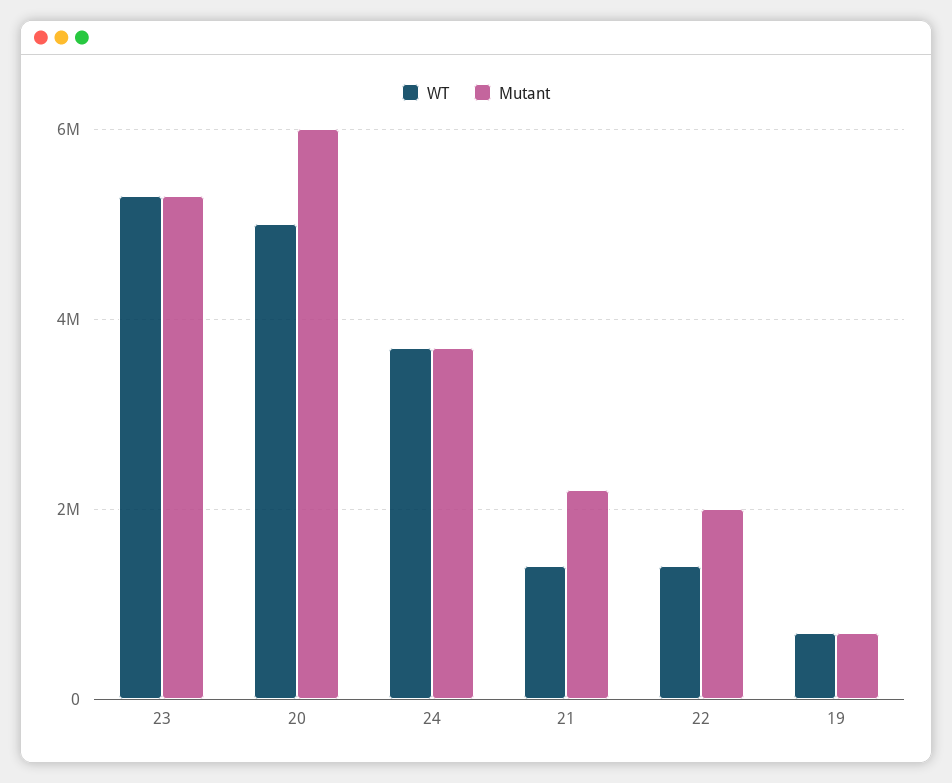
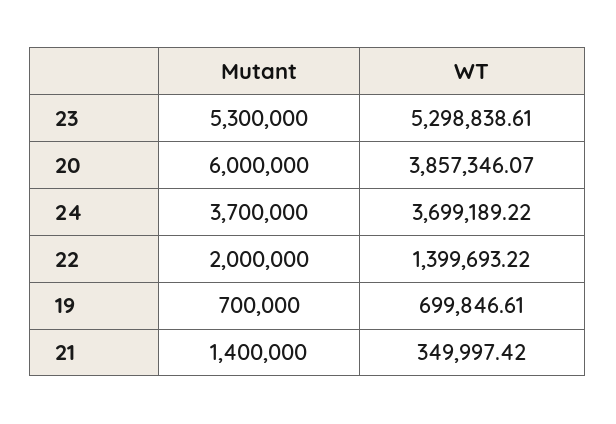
WT, 20: 5000000 -> 3857346.07
WT, 21: 1400000 -> 349997.42
Mutant, 21: 2200000 -> 1400000

